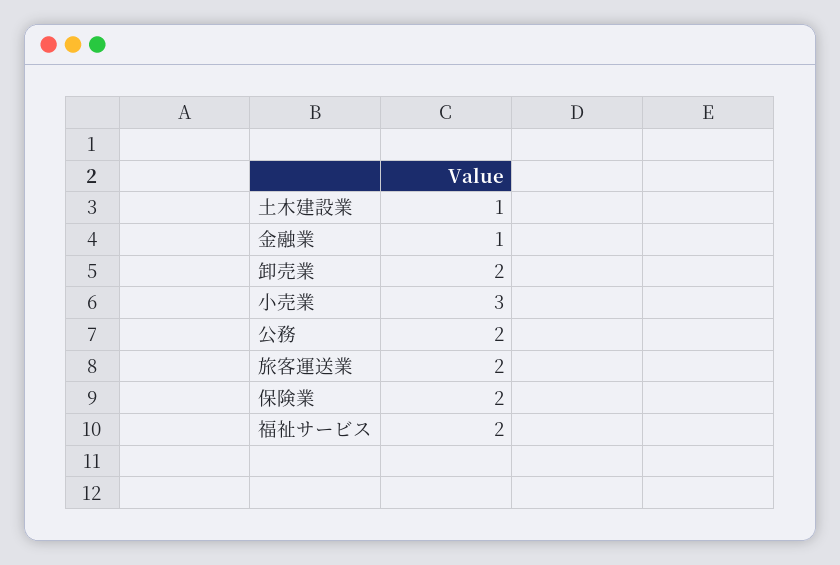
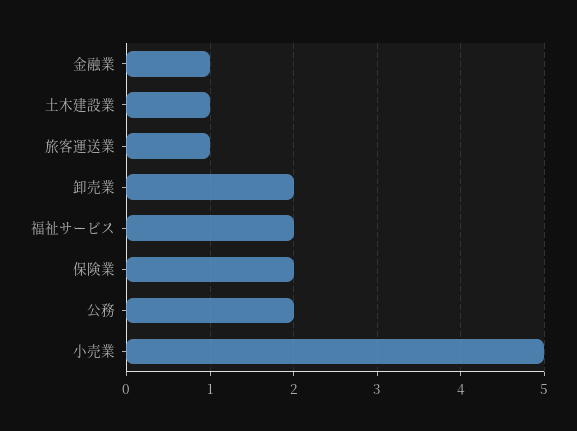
小売業: 3 -> 5
旅客運送業: 2 -> 1

